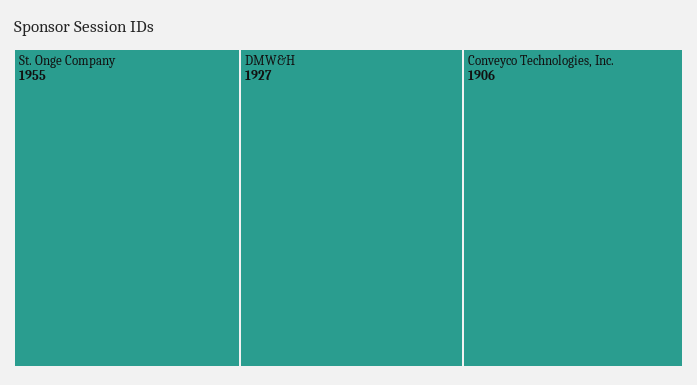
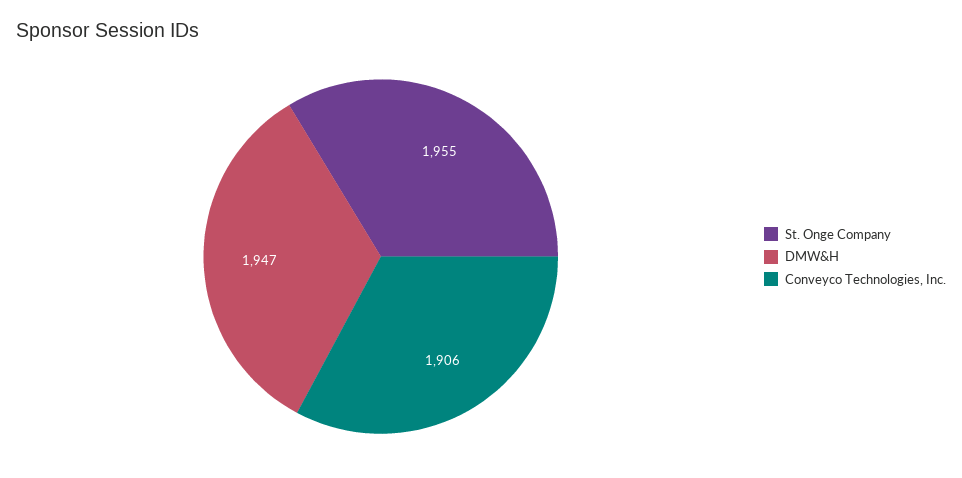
DMW&H: 1927 -> 1947

